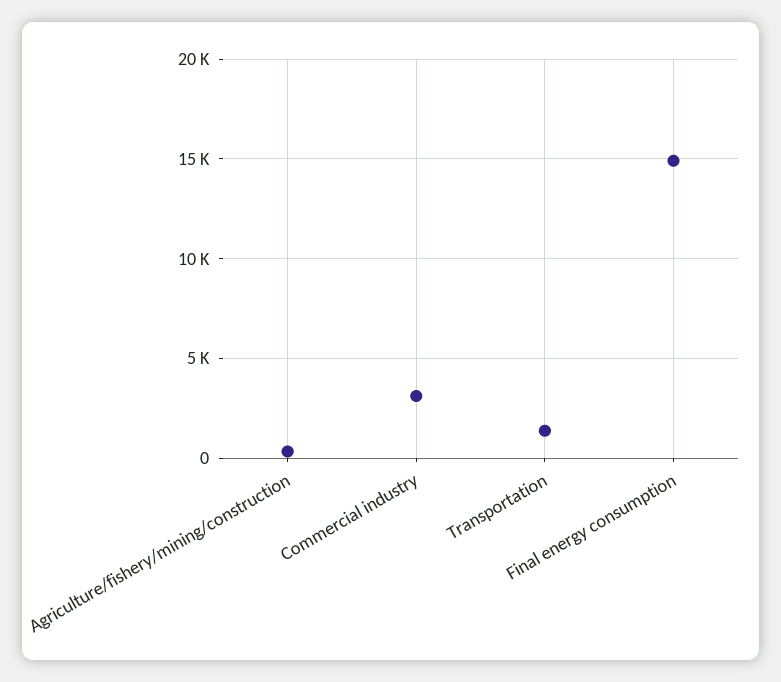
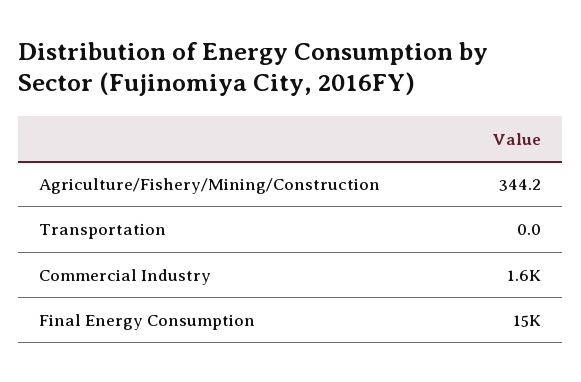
Commercial industry: 3000 -> 1600
Transportation: 1500 -> 0

